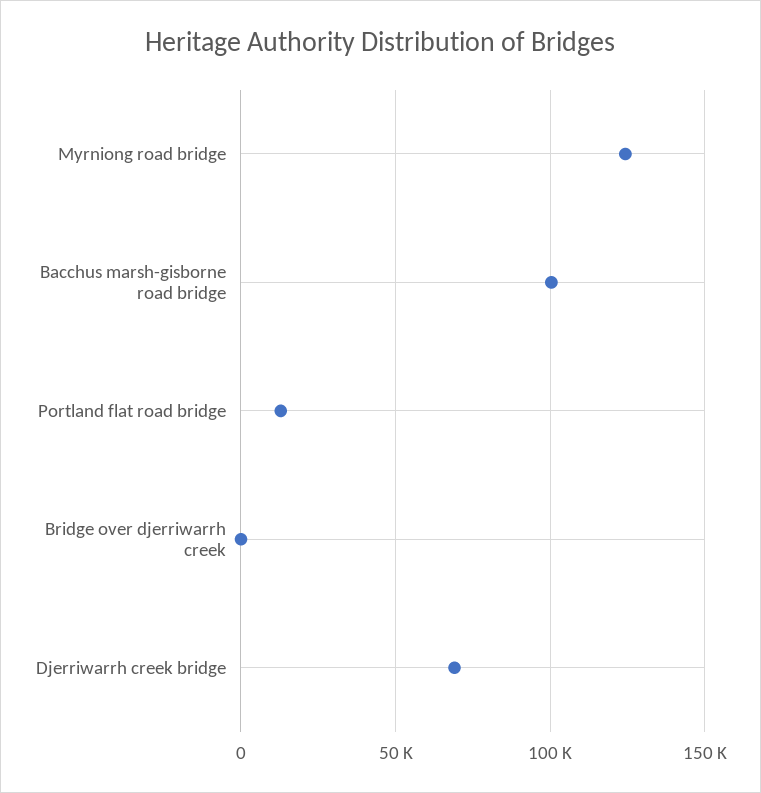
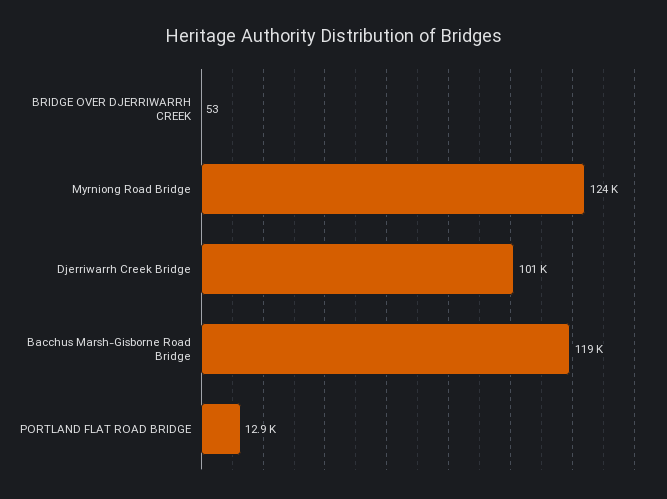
Bacchus marsh-gisborne road bridge: 100000 -> 119000
Djerriwarrh creek bridge: 70000 -> 101000

